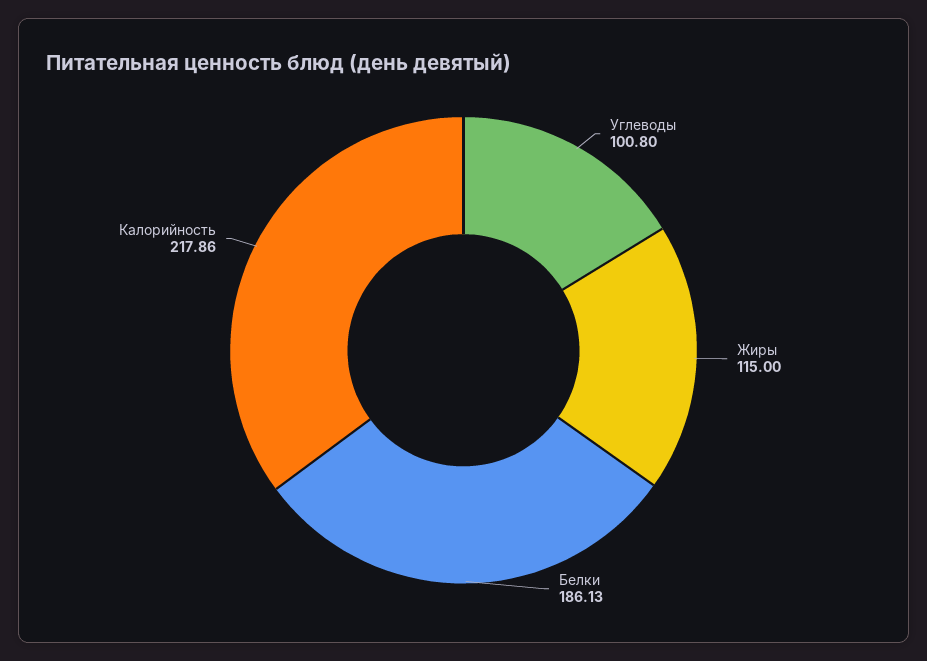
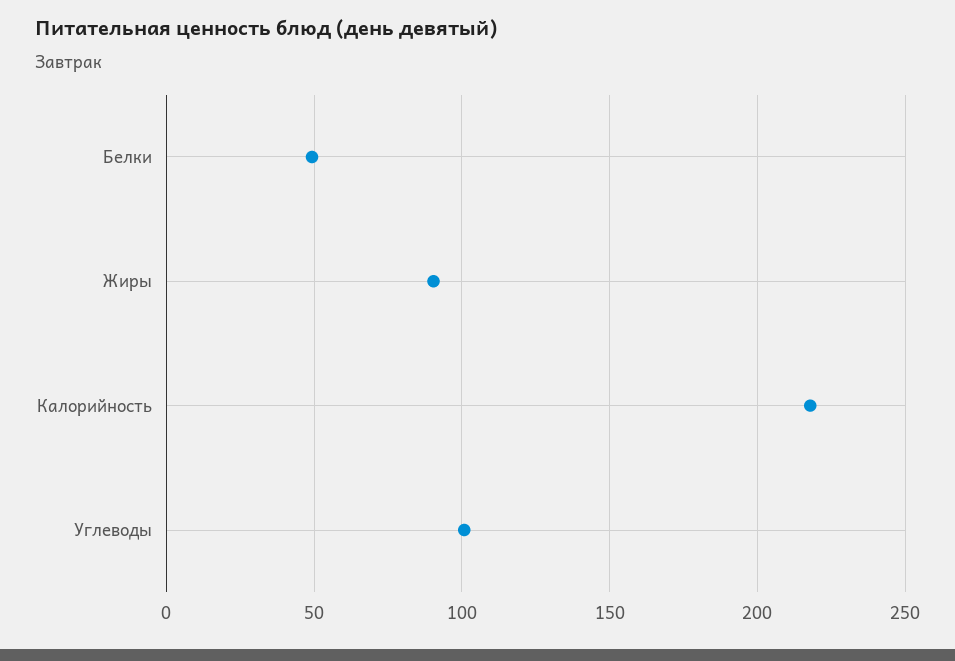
Жиры: 115 -> 90
Белки: 186.13 -> 50

